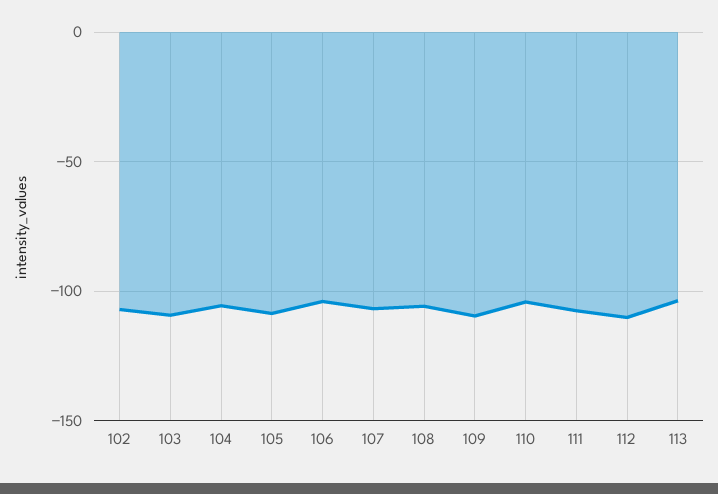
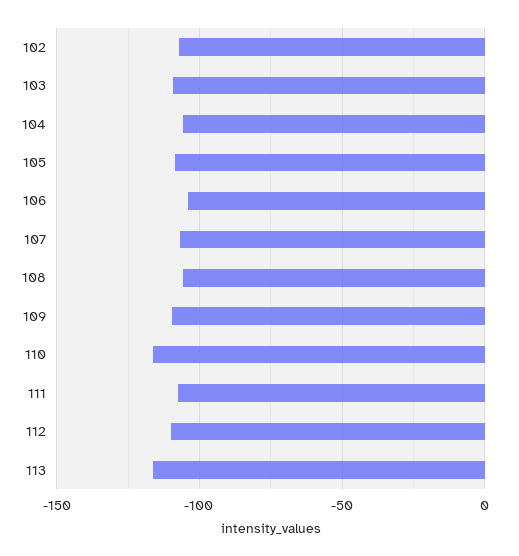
110: -105 -> -115
113: -105 -> -115

